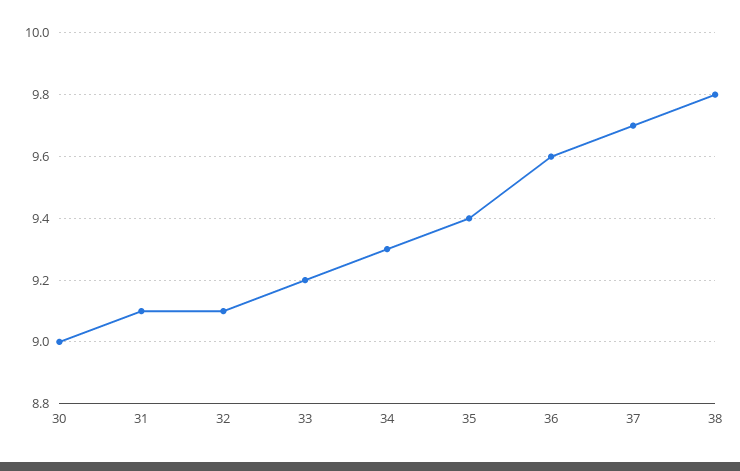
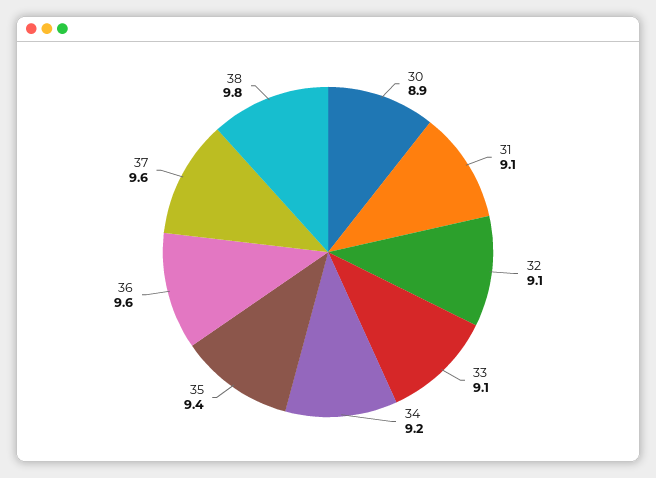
30: 9 -> 8.9
33: 9.2 -> 9.1
34: 9.3 -> 9.2
37: 9.7 -> 9.6

